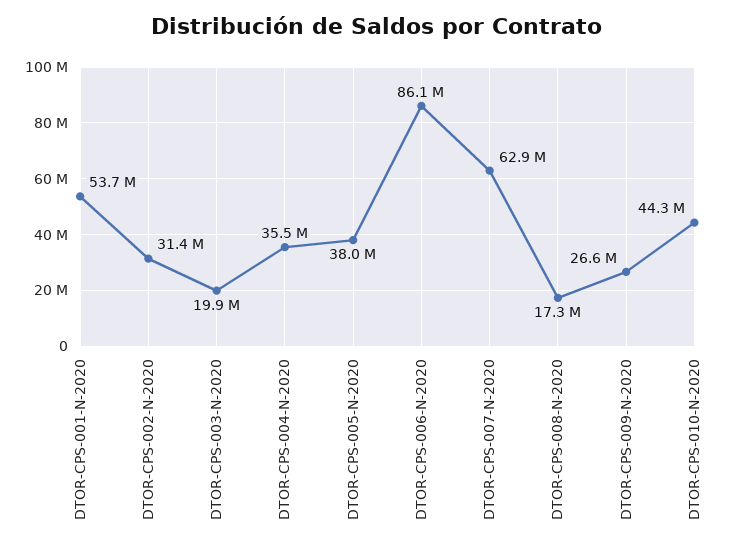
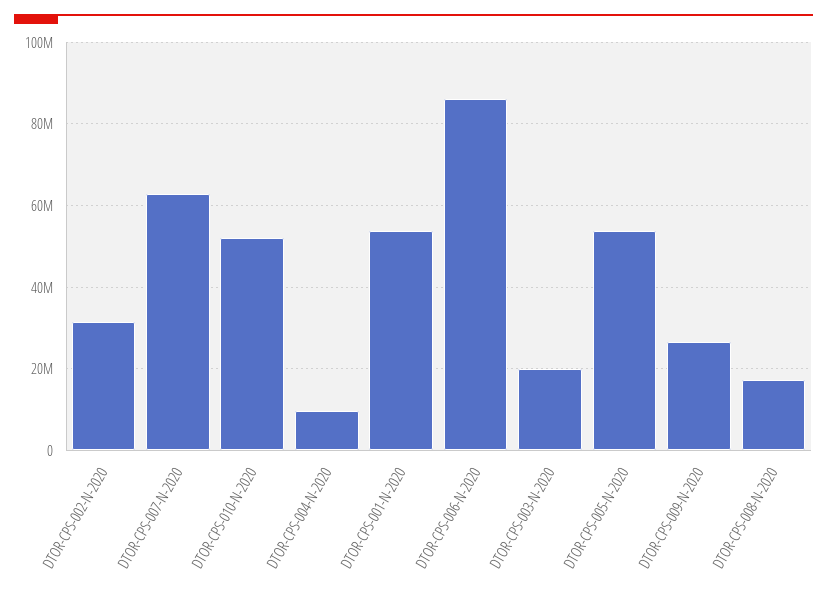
DTOR-CPS-004-N-2020: 35500000 -> 10000000
DTOR-CPS-005-N-2020: 38000000 -> 54000000
DTOR-CPS-010-N-2020: 44300000 -> 52000000

